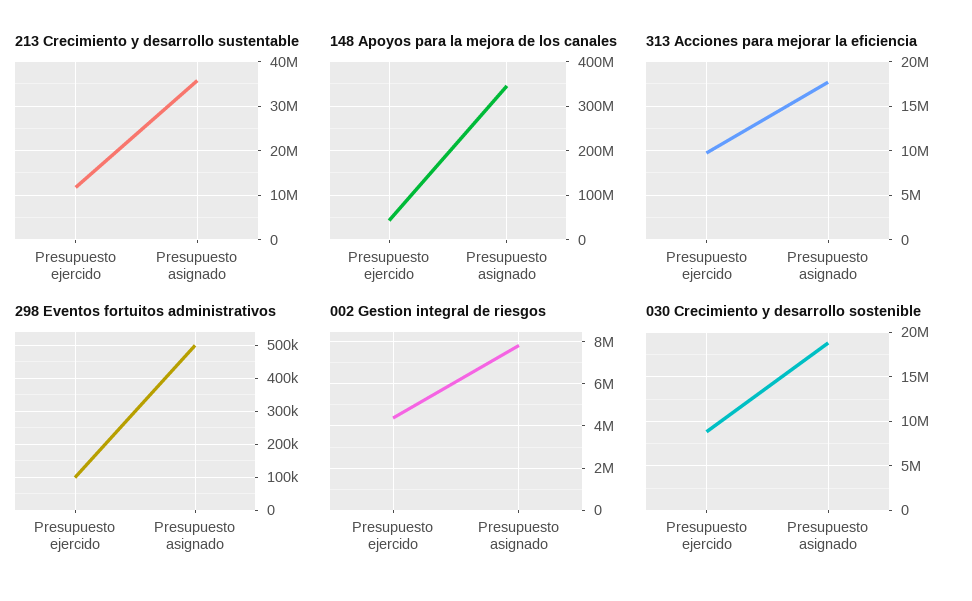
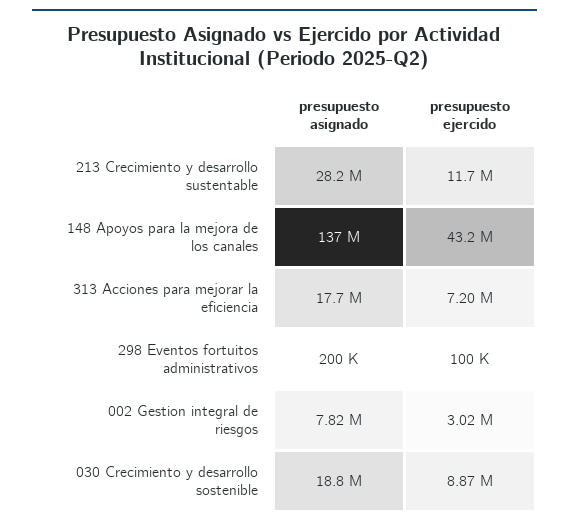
213 Crecimiento y desarrollo sustentable, Presupuesto asignado: 36000000 -> 28200000
148 Apoyos para la mejora de los canales, Presupuesto asignado: 340000000 -> 137000000
313 Acciones para mejorar la eficiencia, Presupuesto ejercido: 10000000 -> 7200000
298 Eventos fortuitos administrativos, Presupuesto asignado: 500000 -> 200000
002 Gestion integral de riesgos, Presupuesto ejercido: 4500000 -> 3020000

